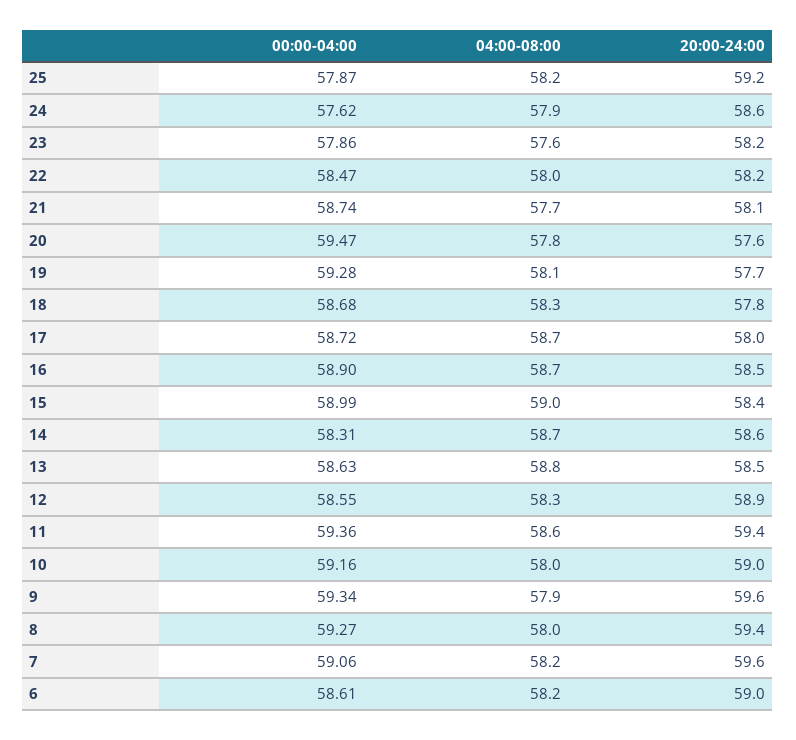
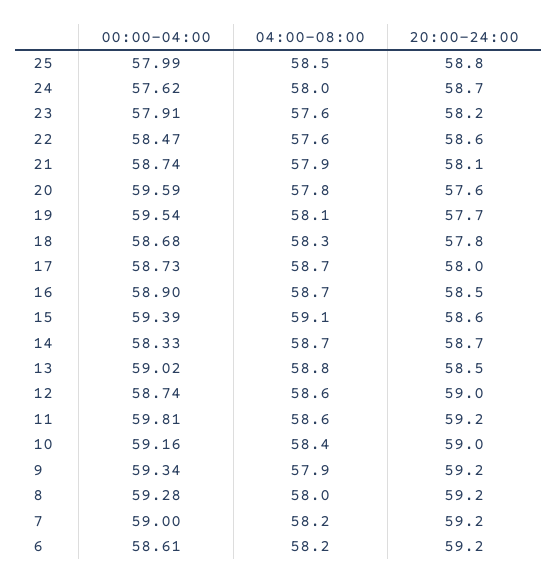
00:00-04:00, 25: 57.87 -> 57.99
04:00-08:00, 25: 58.2 -> 58.5
20:00-24:00, 25: 59.2 -> 58.8
04:00-08:00, 24: 57.9 -> 58
20:00-24:00, 24: 58.6 -> 58.7
00:00-04:00, 23: 57.86 -> 57.91
04:00-08:00, 22: 58 -> 57.6
20:00-24:00, 22: 58.2 -> 58.6
04:00-08:00, 21: 57.7 -> 57.9
00:00-04:00, 20: 59.47 -> 59.59
00:00-04:00, 19: 59.28 -> 59.54
00:00-04:00, 17: 58.72 -> 58.73
00:00-04:00, 15: 58.99 -> 59.39
04:00-08:00, 15: 59 -> 59.1
20:00-24:00, 15: 58.4 -> 58.6
00:00-04:00, 14: 58.31 -> 58.33
20:00-24:00, 14: 58.6 -> 58.7
00:00-04:00, 13: 58.63 -> 59.02
00:00-04:00, 12: 58.55 -> 58.74
04:00-08:00, 12: 58.3 -> 58.6
20:00-24:00, 12: 58.9 -> 59
00:00-04:00, 11: 59.36 -> 59.81
20:00-24:00, 11: 59.4 -> 59.2
04:00-08:00, 10: 58 -> 58.4
20:00-24:00, 9: 59.6 -> 59.2
00:00-04:00, 8: 59.27 -> 59.28
20:00-24:00, 8: 59.4 -> 59.2
00:00-04:00, 7: 59.06 -> 59
20:00-24:00, 7: 59.6 -> 59.2
20:00-24:00, 6: 59 -> 59.2

